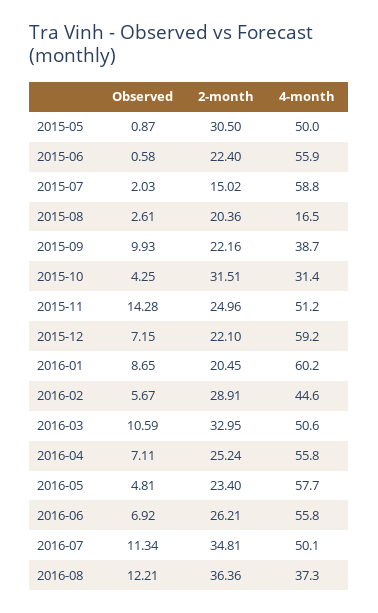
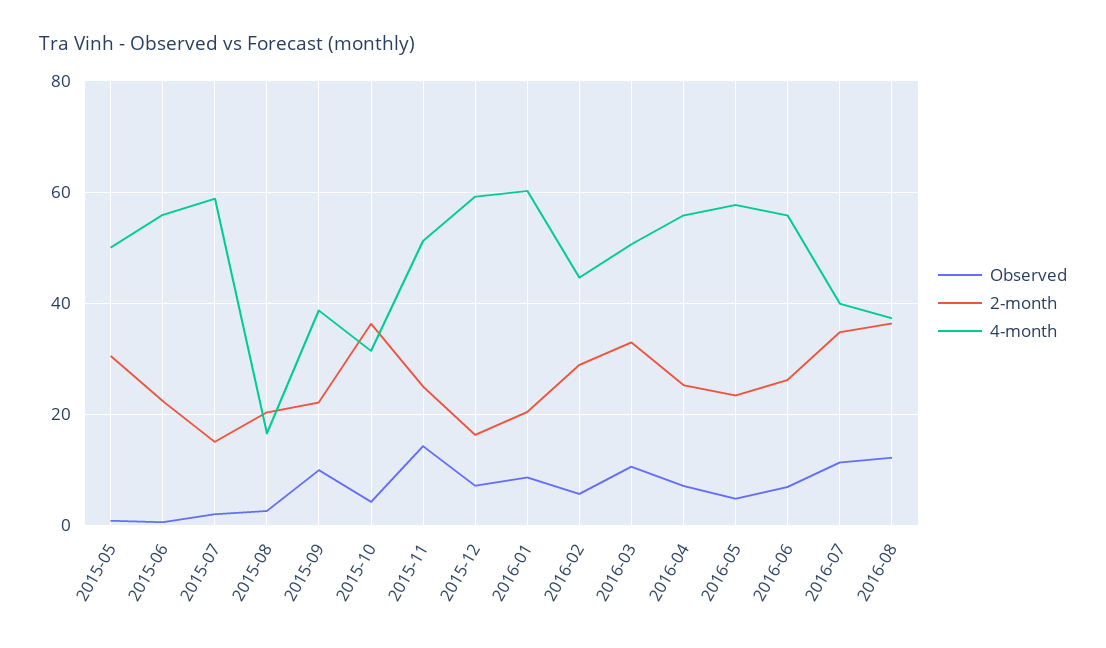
2-month, 2015-10: 31.51 -> 36
2-month, 2015-12: 22.1 -> 16
4-month, 2016-07: 50.1 -> 40

